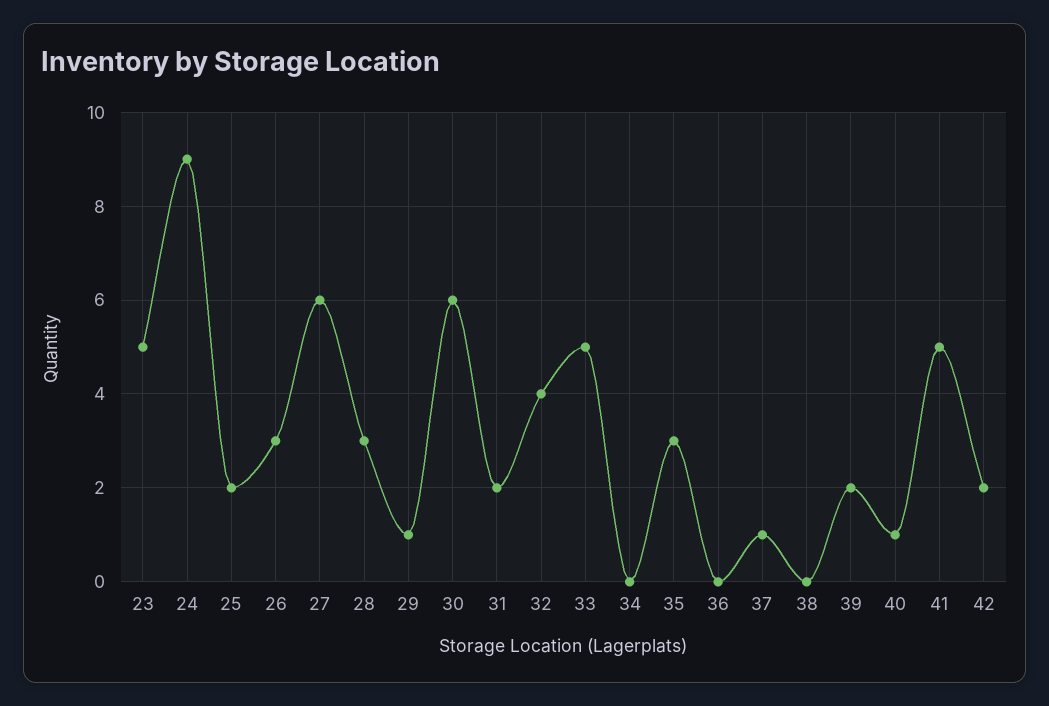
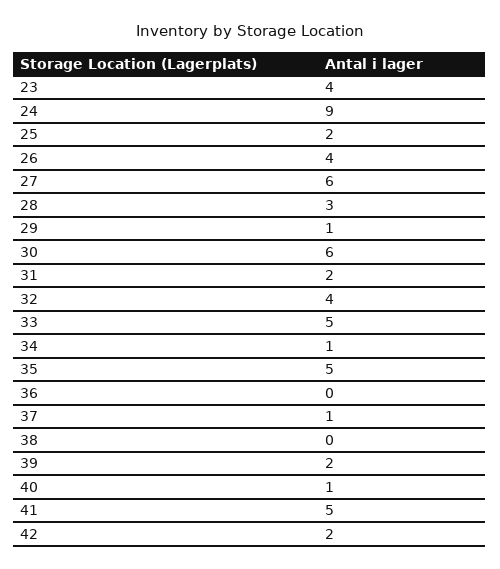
23: 5 -> 4
26: 3 -> 4
34: 0 -> 1
35: 3 -> 5

